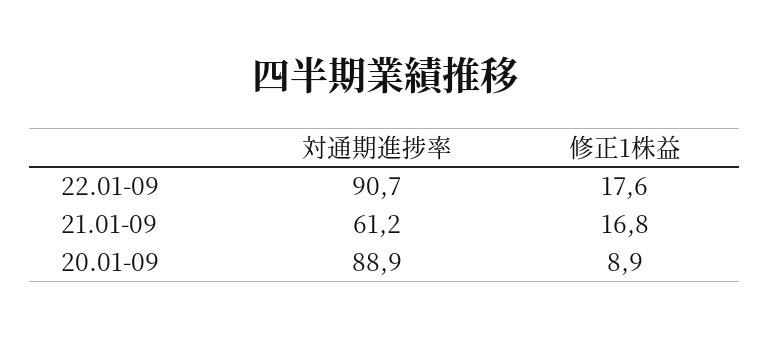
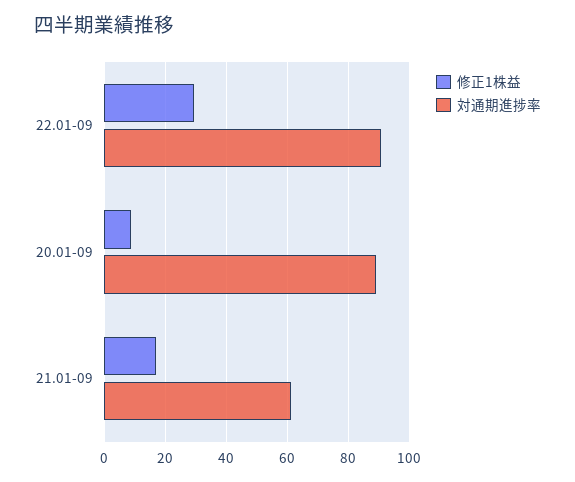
修正1株益, 22.01-09: 17.6 -> 30

